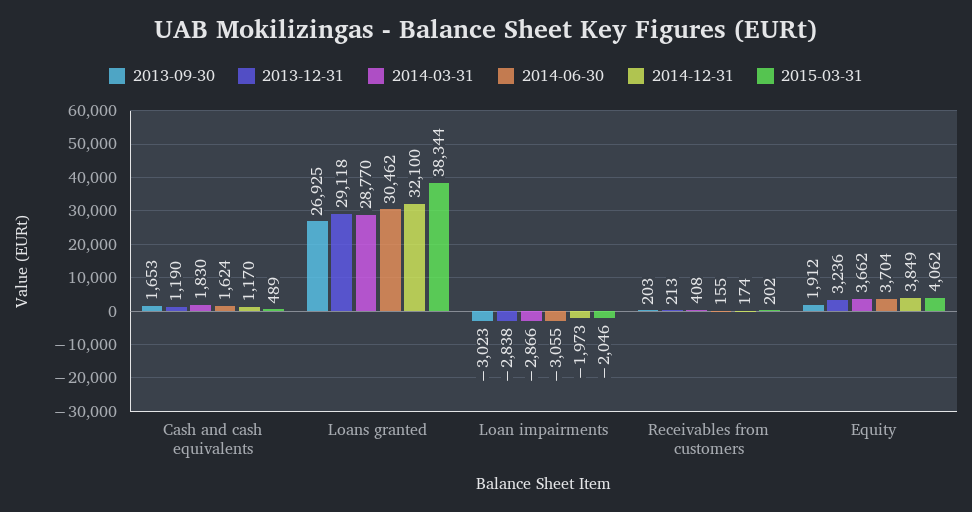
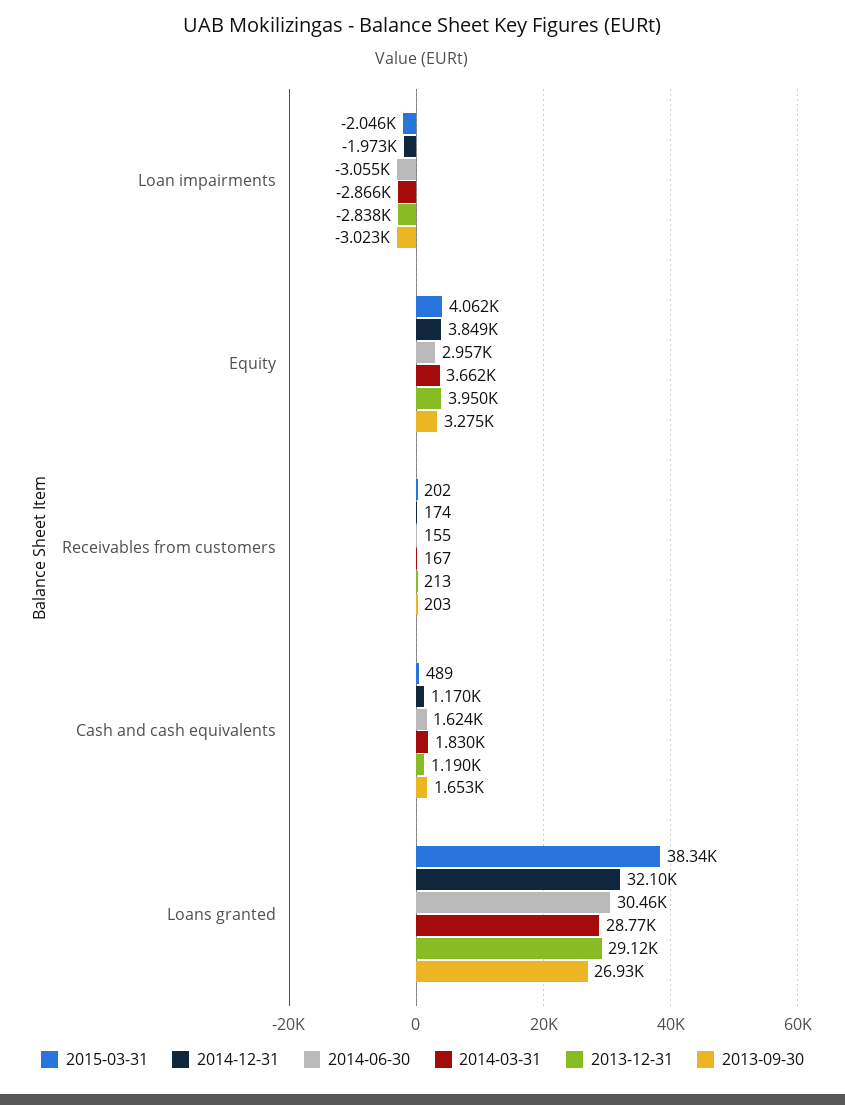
2014-03-31, Receivables from customers: 408 -> 167
2013-09-30, Equity: 1912 -> 3275
2013-12-31, Equity: 3236 -> 3950
2014-06-30, Equity: 3704 -> 2957

